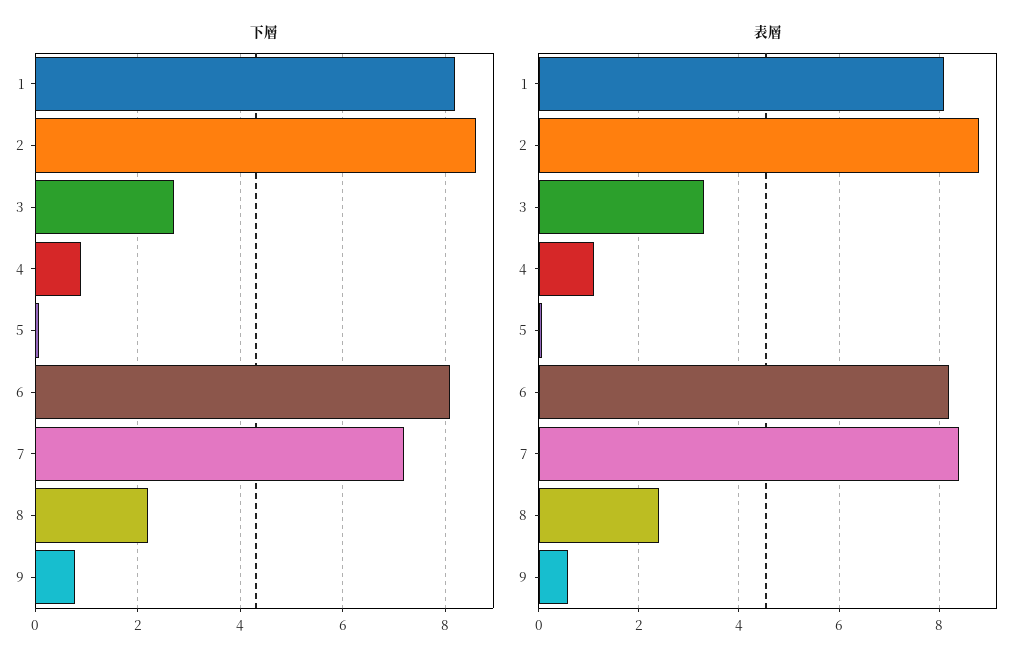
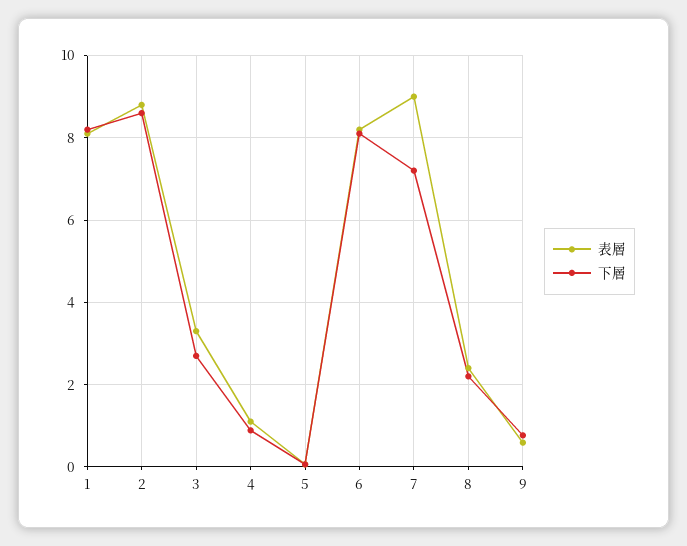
表層, 7: 8.4 -> 9

